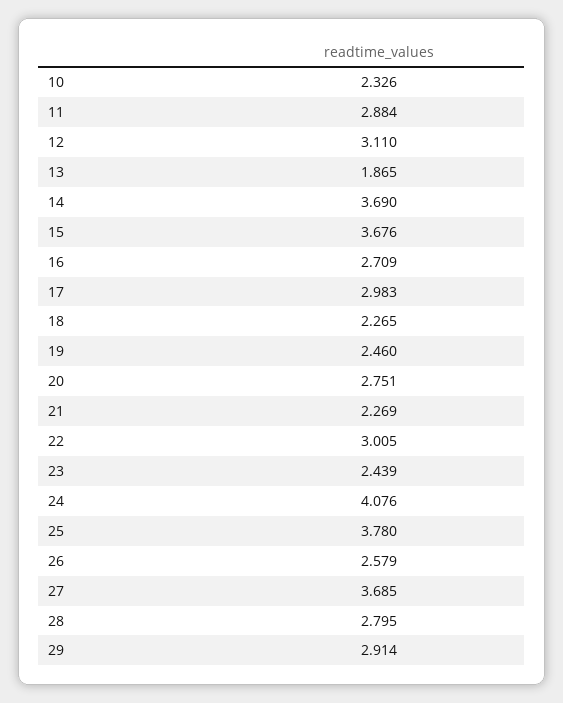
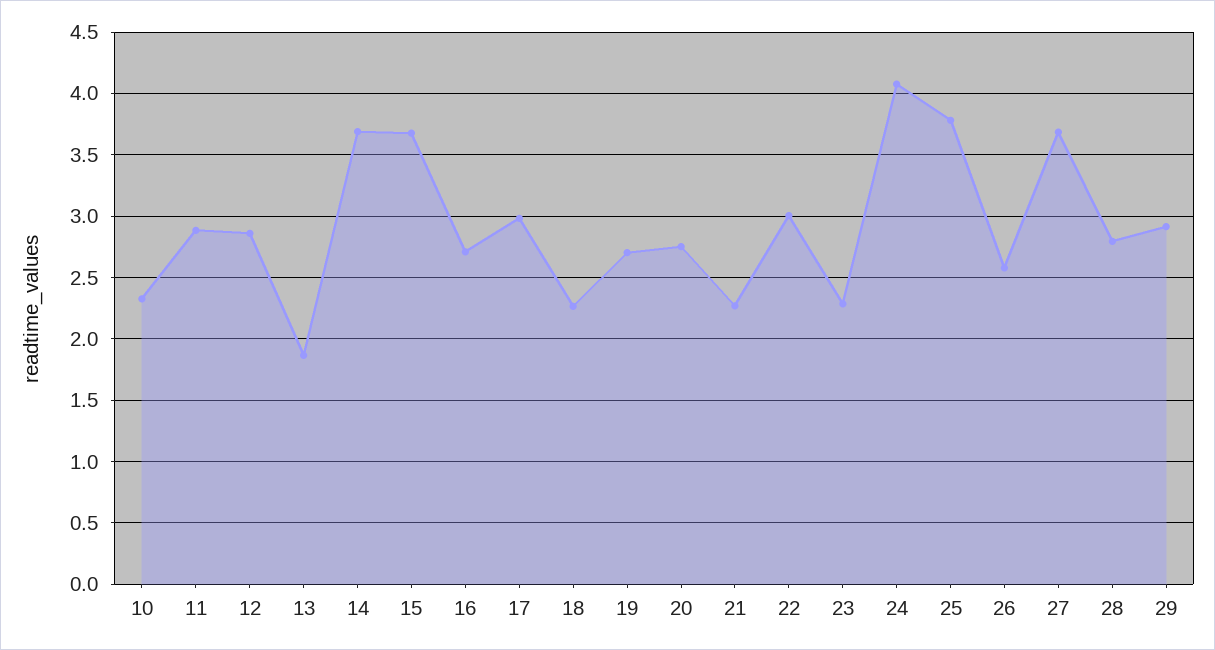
12: 3.11 -> 2.85
19: 2.46 -> 2.7
23: 2.439 -> 2.3

